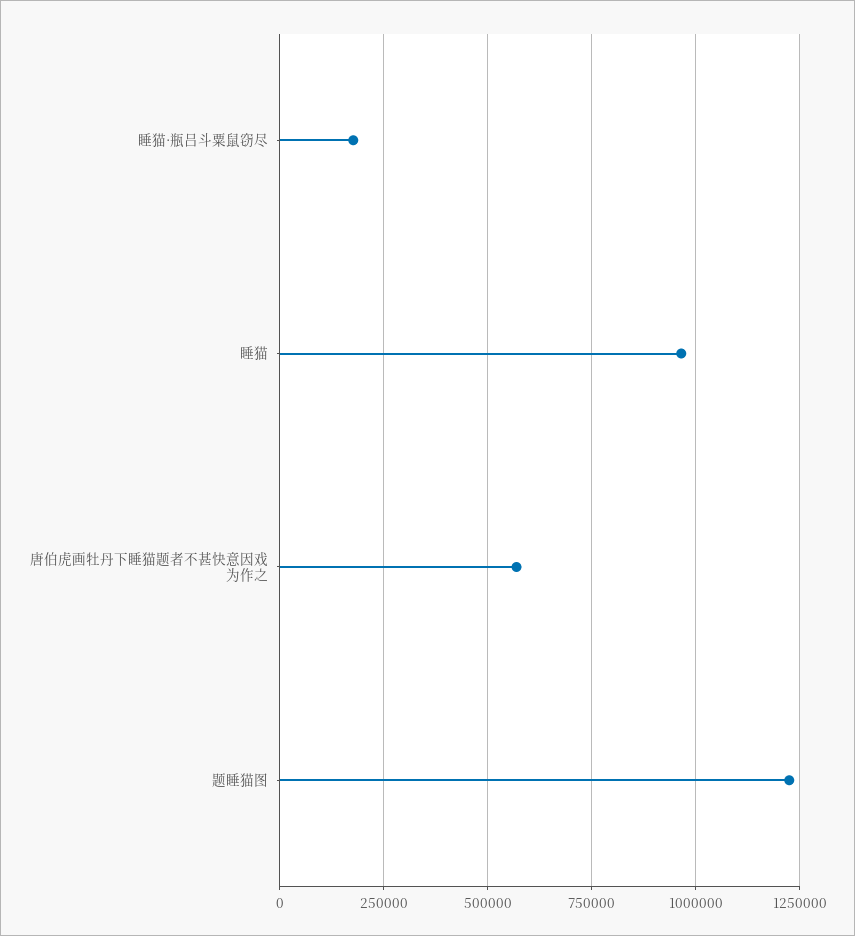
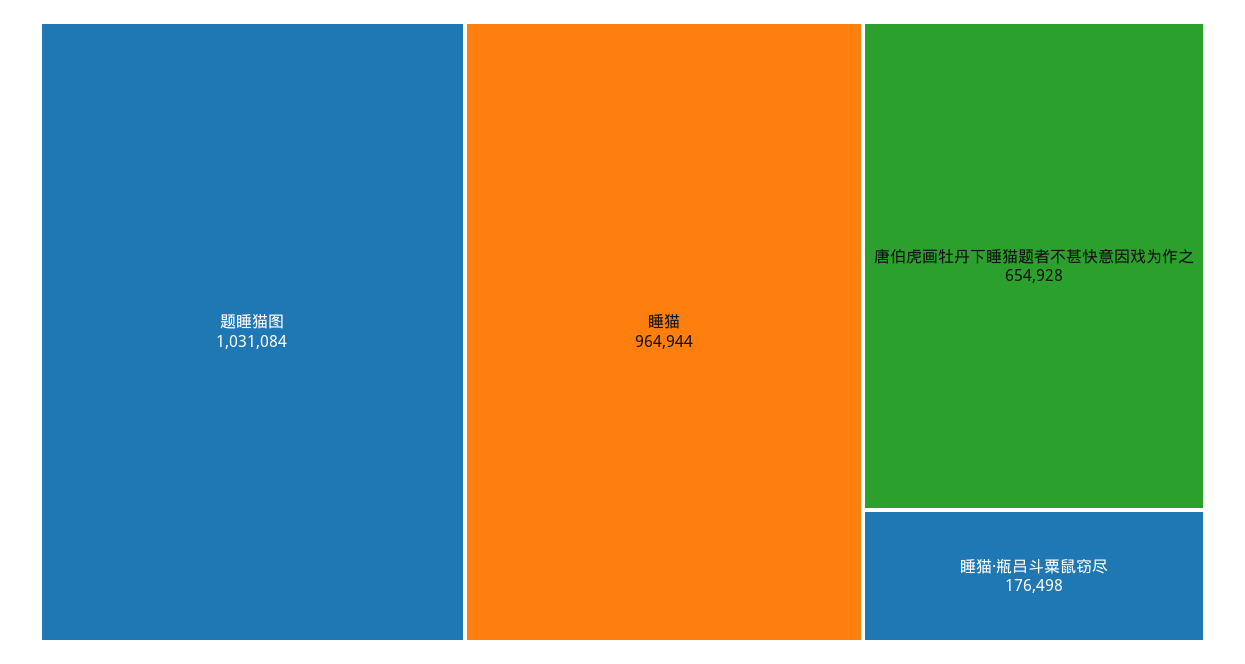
唐伯虎画牡丹下睡猫题者不甚快意因戏为作之: 575000 -> 654928
题睡猫图: 1225000 -> 1031084

